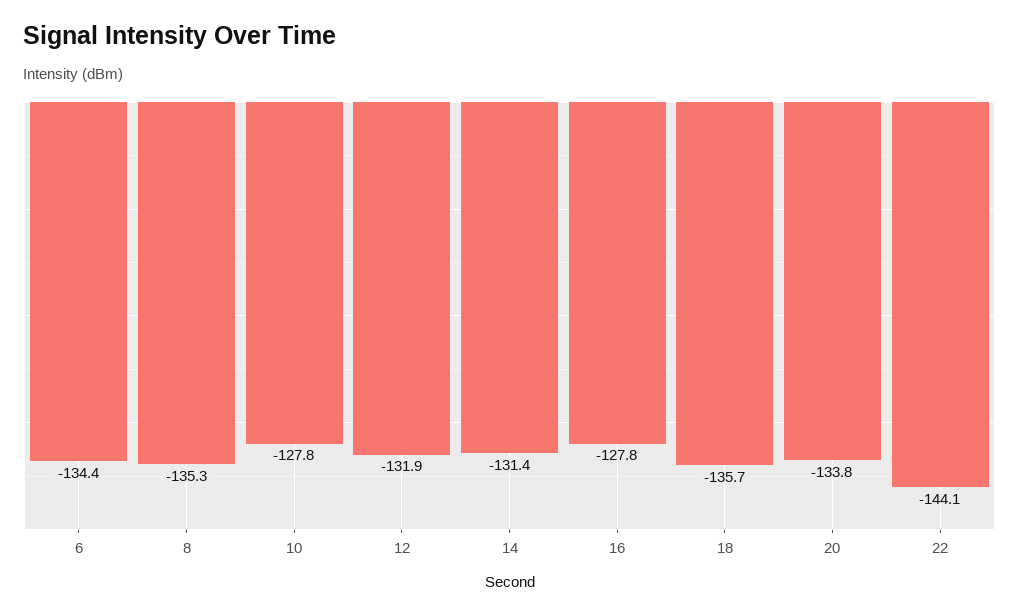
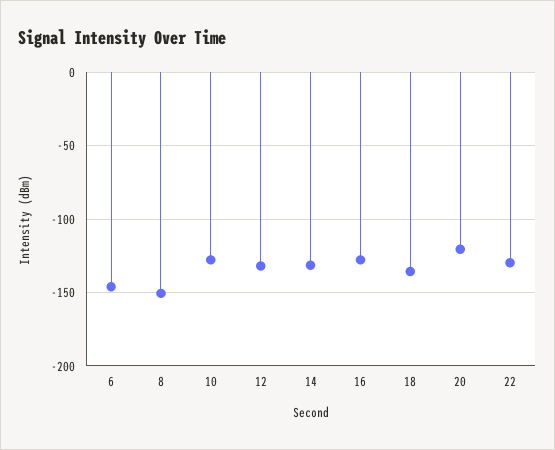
6: -134.4 -> -145
8: -135.3 -> -150
20: -133.8 -> -120
22: -144.1 -> -130

